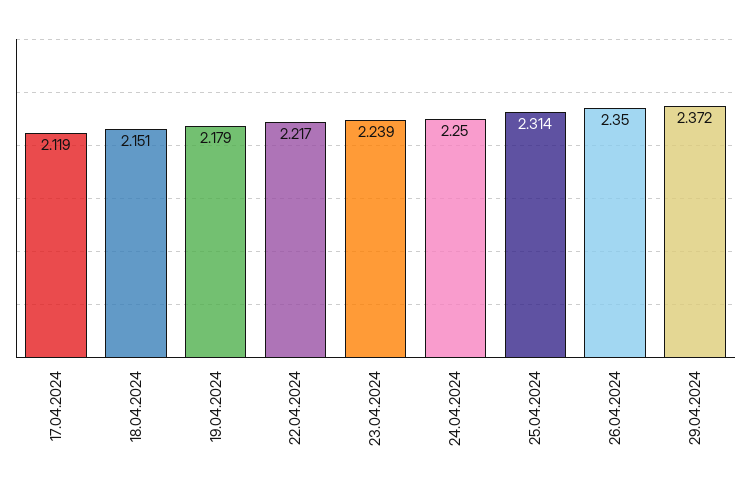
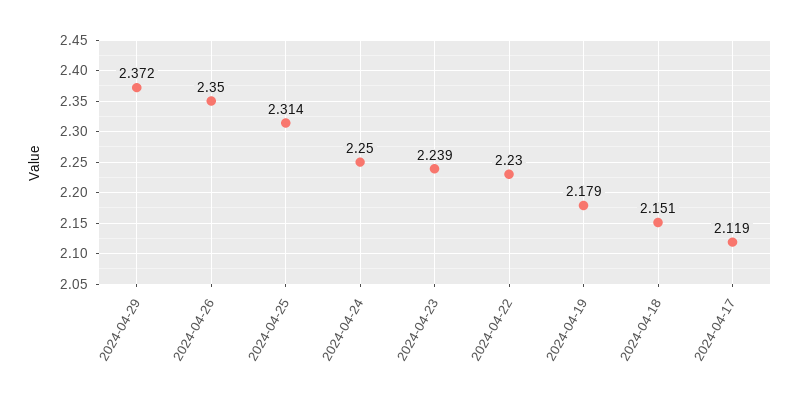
22.04.2024: 2.217 -> 2.23

